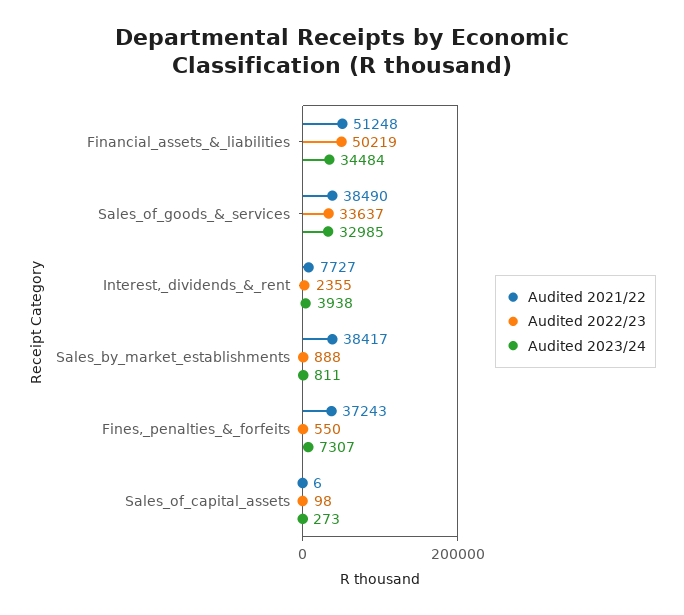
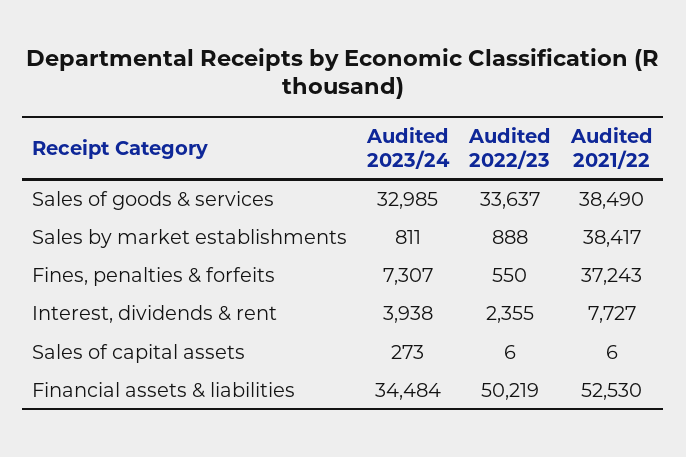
Audited 2021/22, Financial_assets_&_liabilities: 51248 -> 52530
Audited 2022/23, Sales_of_capital_assets: 98 -> 6

